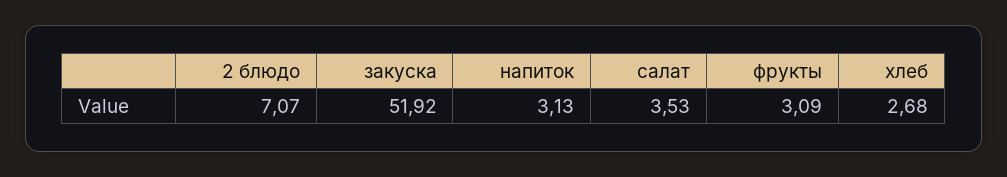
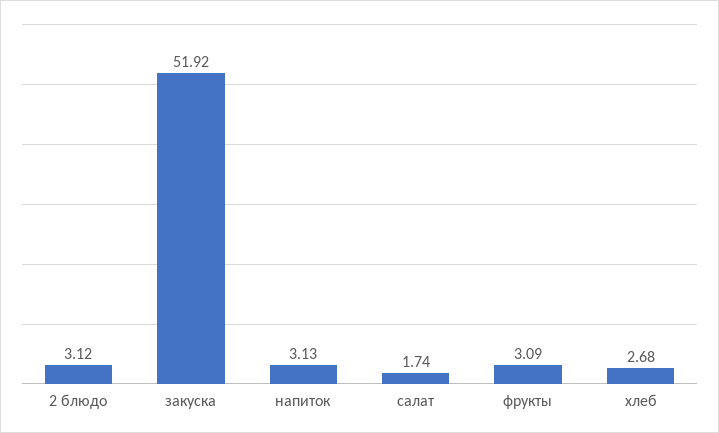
2 блюдо: 7.07 -> 3.12
салат: 3.53 -> 1.74

